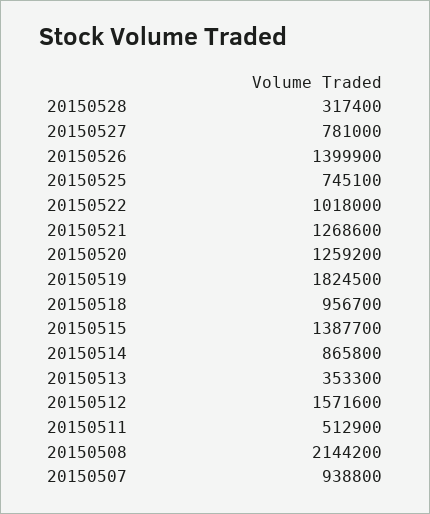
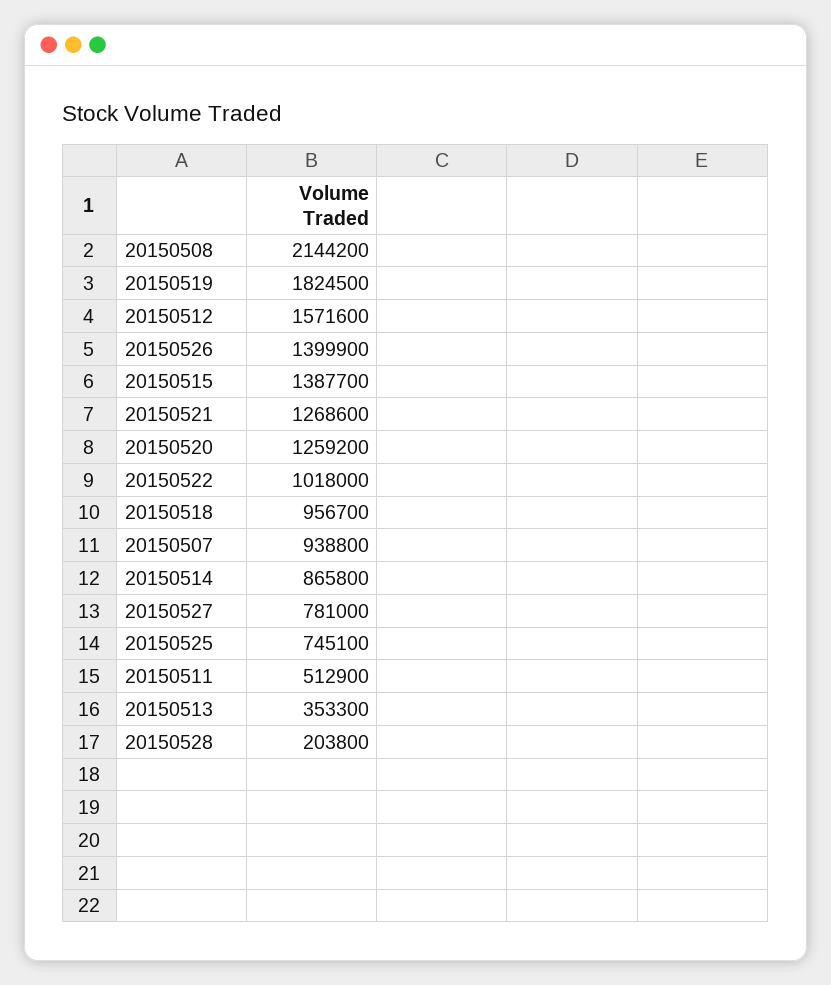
20150528: 317400 -> 203800

